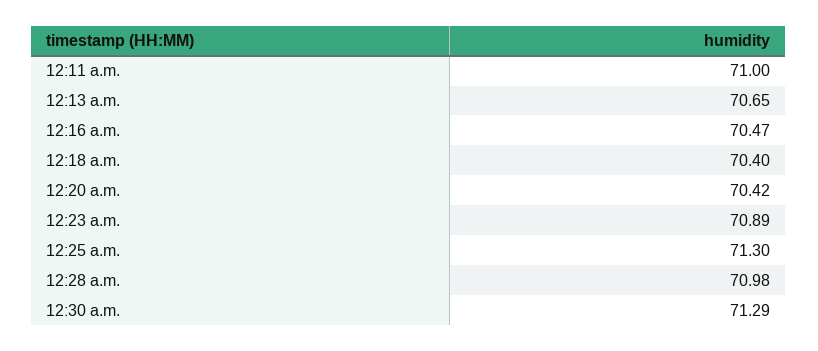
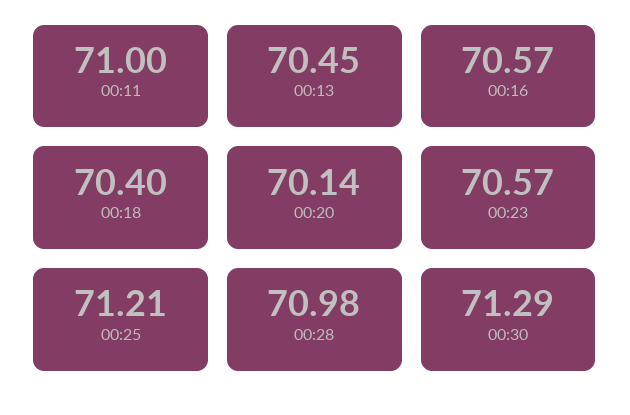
12:13 a.m.: 70.65 -> 70.45
12:16 a.m.: 70.47 -> 70.57
12:20 a.m.: 70.42 -> 70.14
12:23 a.m.: 70.89 -> 70.57
12:25 a.m.: 71.3 -> 71.21

